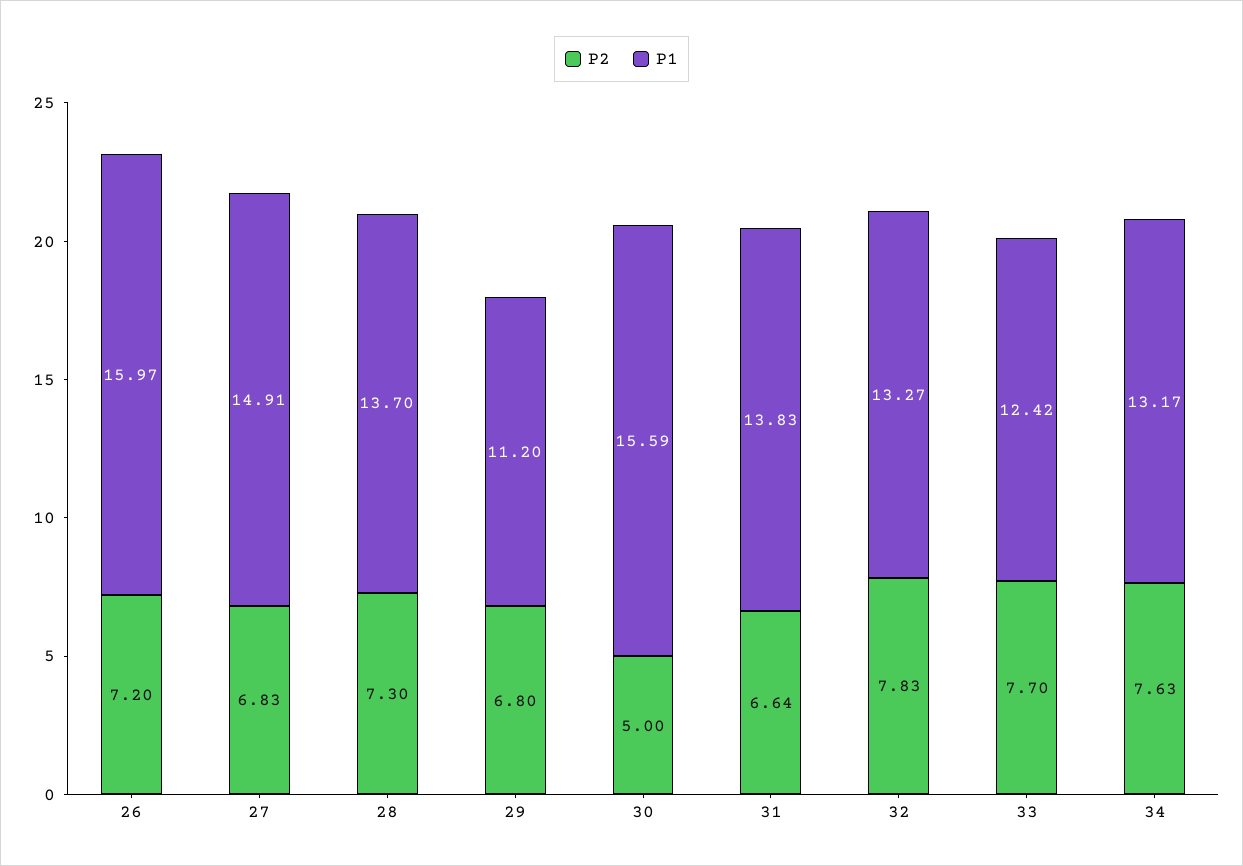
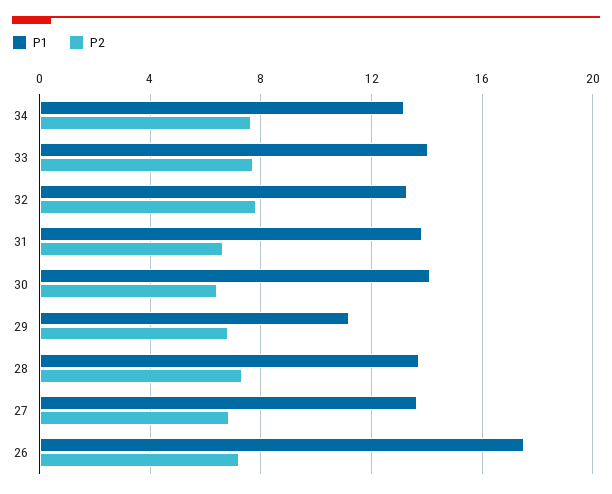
P1, 26: 15.97 -> 17.5
P1, 27: 14.91 -> 13.5
P2, 30: 5 -> 6.5
P1, 30: 15.59 -> 14
P1, 33: 12.42 -> 14

